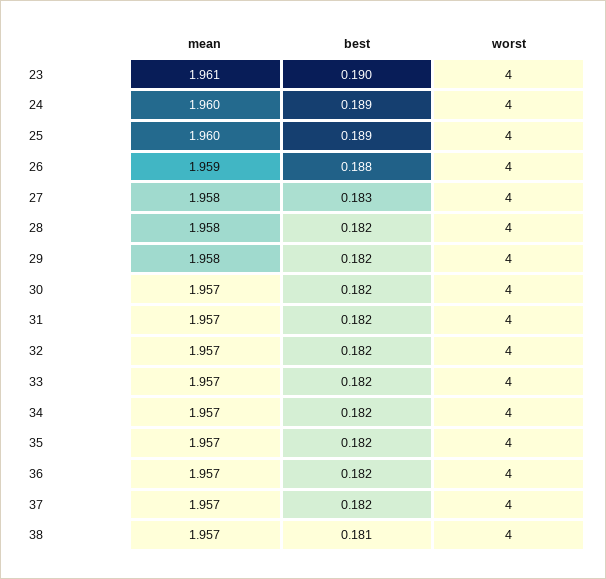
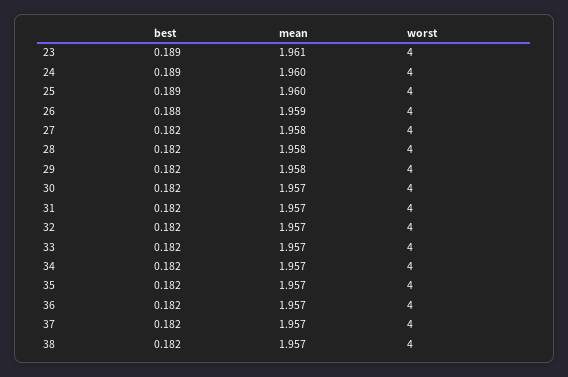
best, 23: 0.19 -> 0.189
best, 27: 0.183 -> 0.182
best, 38: 0.181 -> 0.182

